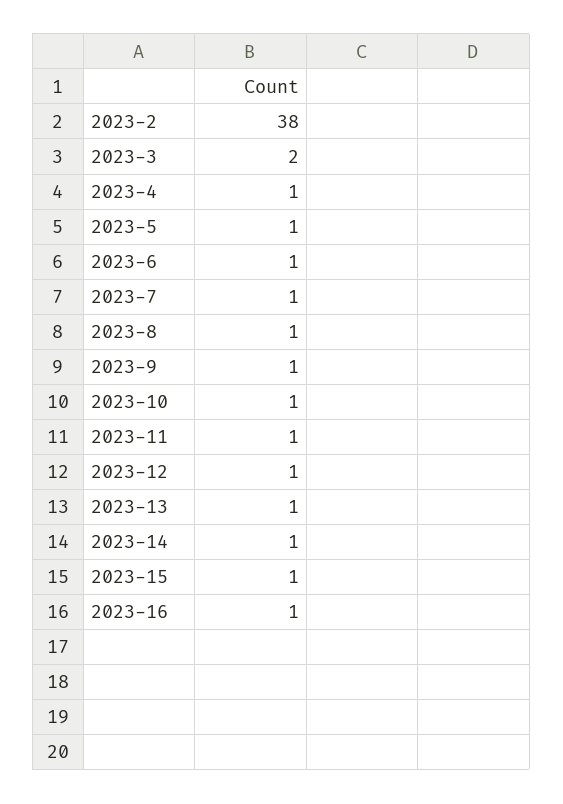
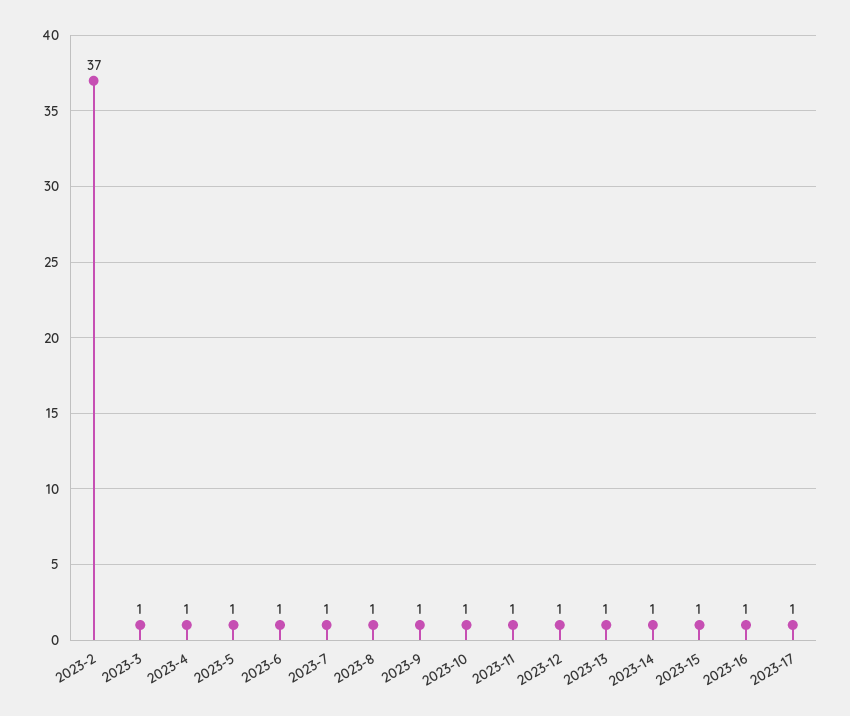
2023-2: 38 -> 37
2023-3: 2 -> 1
2023-17: none -> 1

